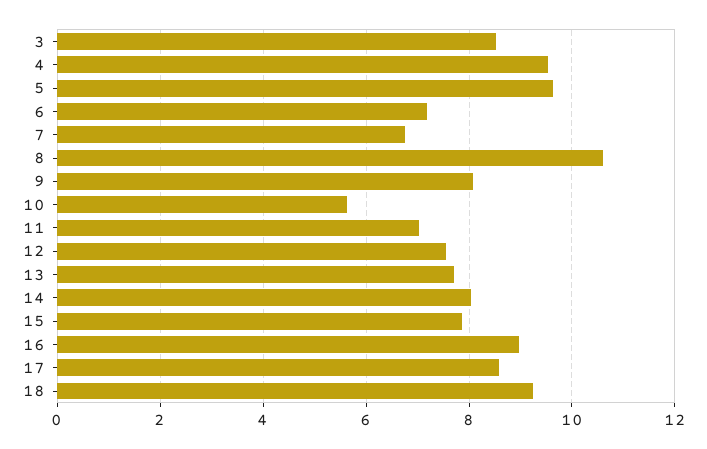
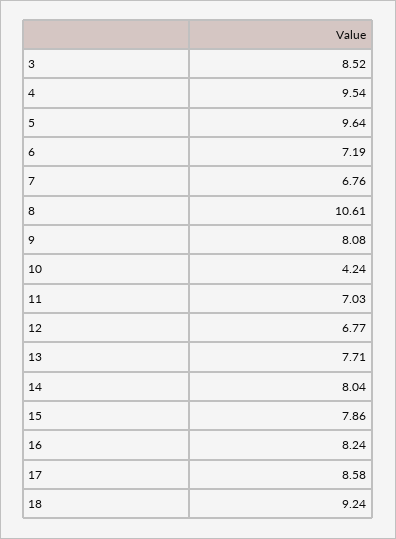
10: 5.6 -> 4.24
12: 7.6 -> 6.77
16: 9 -> 8.24

